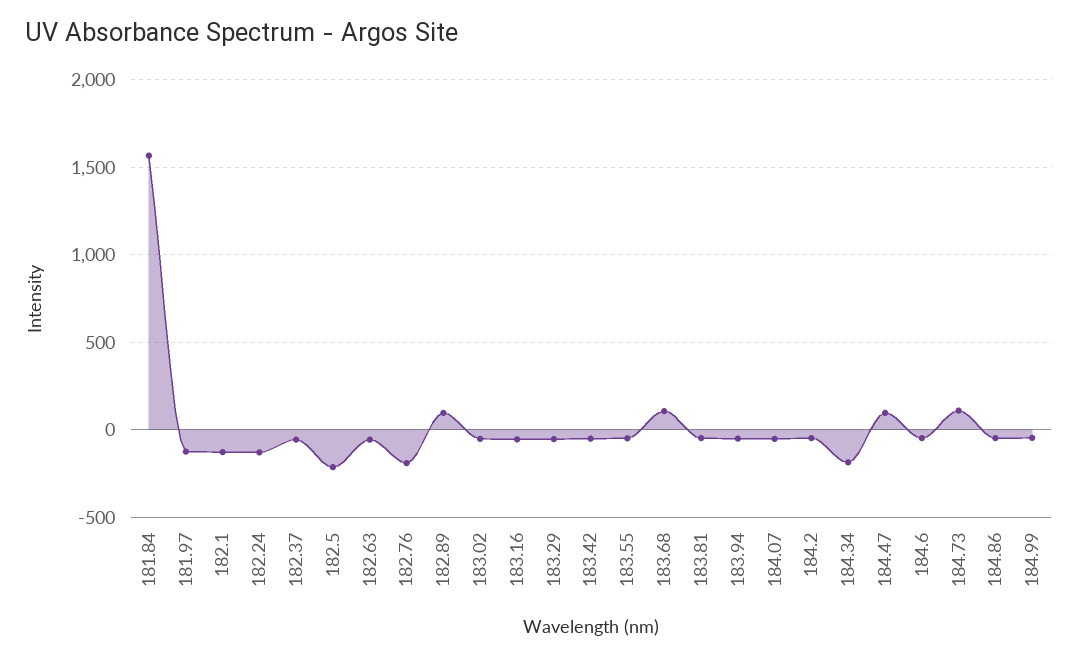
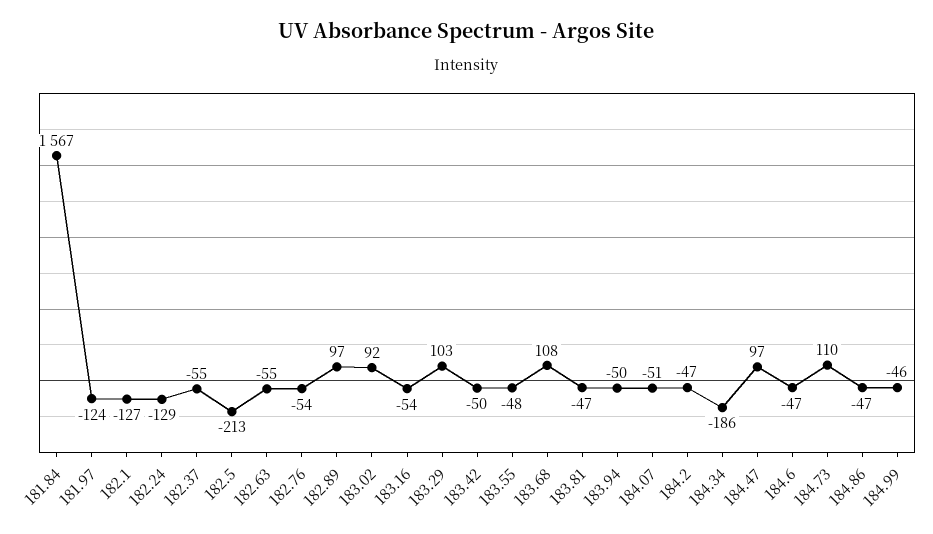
182.76: -200 -> -54
183.02: -50 -> 92
183.29: -50 -> 103

